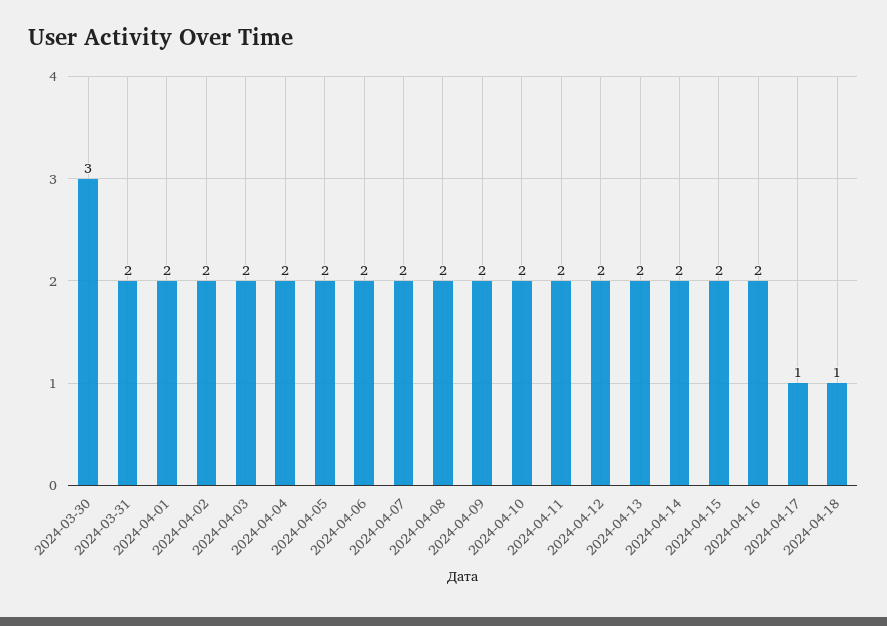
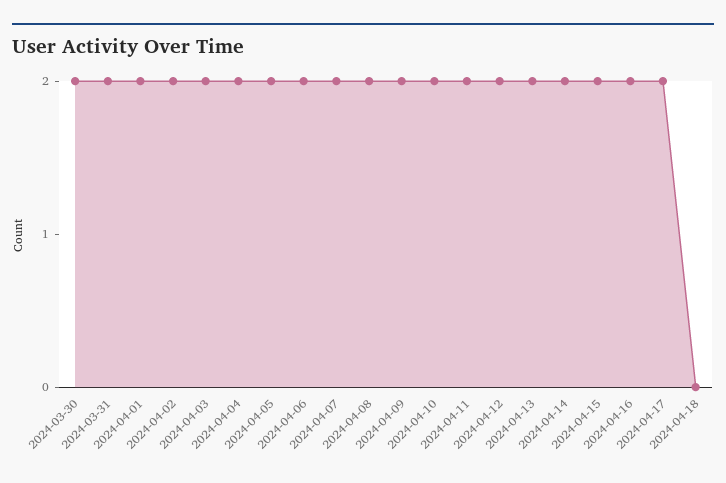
2024-03-30: 3 -> 2
2024-04-17: 1 -> 2
2024-04-18: 1 -> 0

